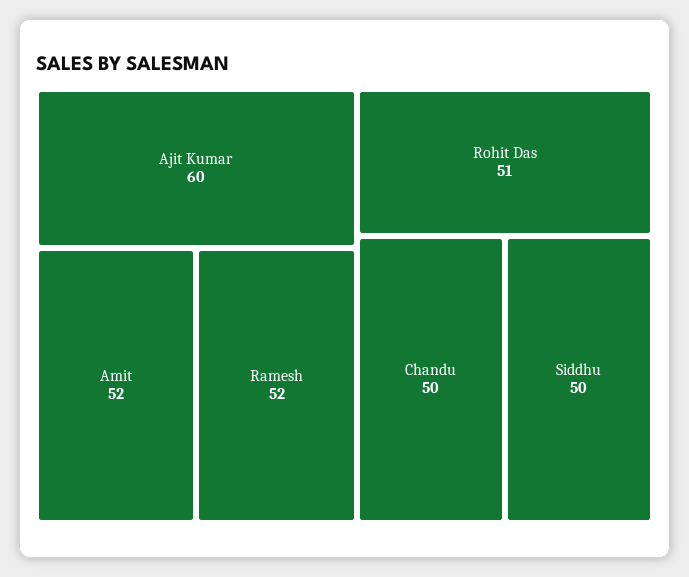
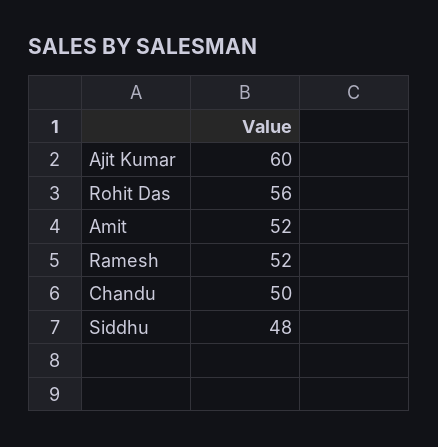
Rohit Das: 51 -> 56
Siddhu: 50 -> 48

